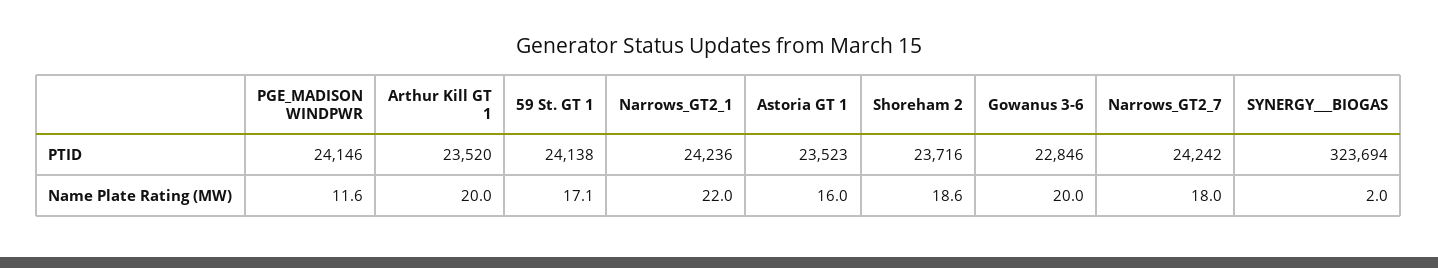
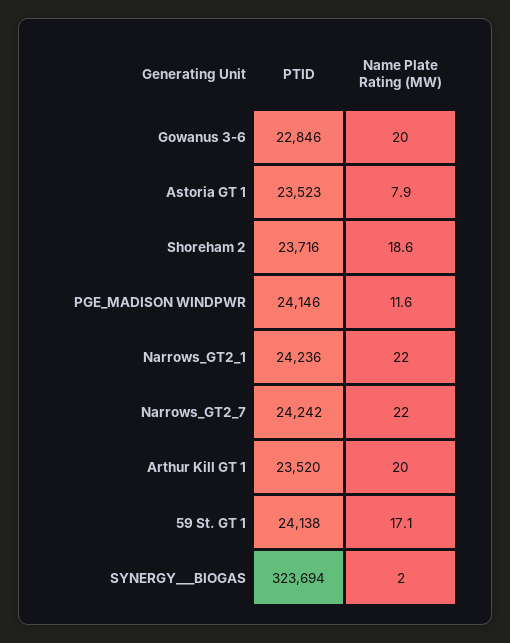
Astoria GT 1, Name Plate Rating (MW): 16 -> 7.9
Narrows_GT2_7, Name Plate Rating (MW): 18 -> 22

